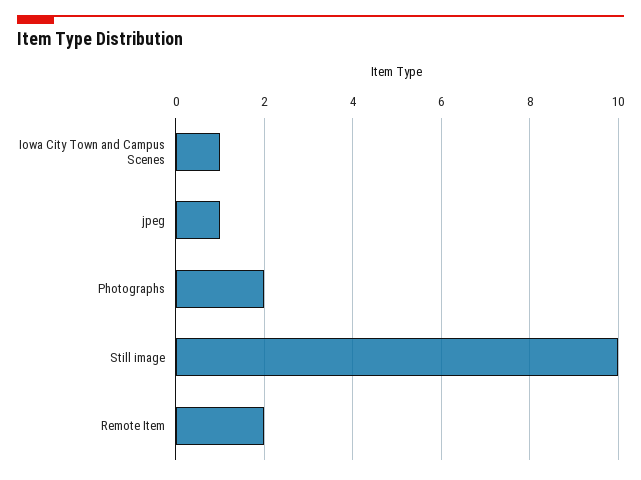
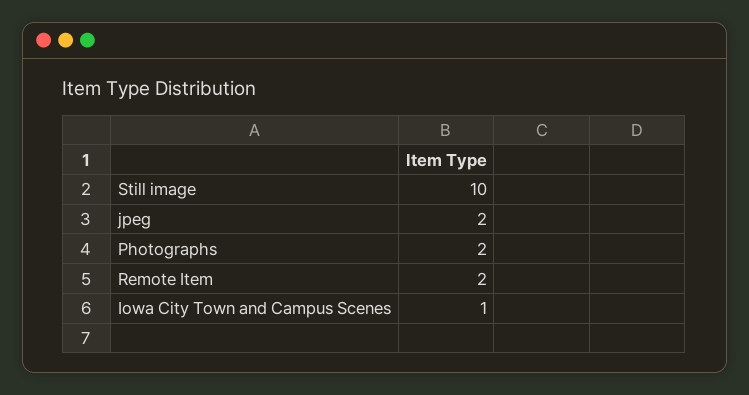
jpeg: 1 -> 2

